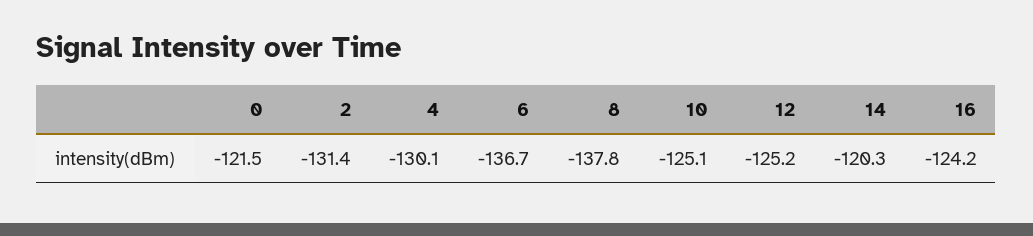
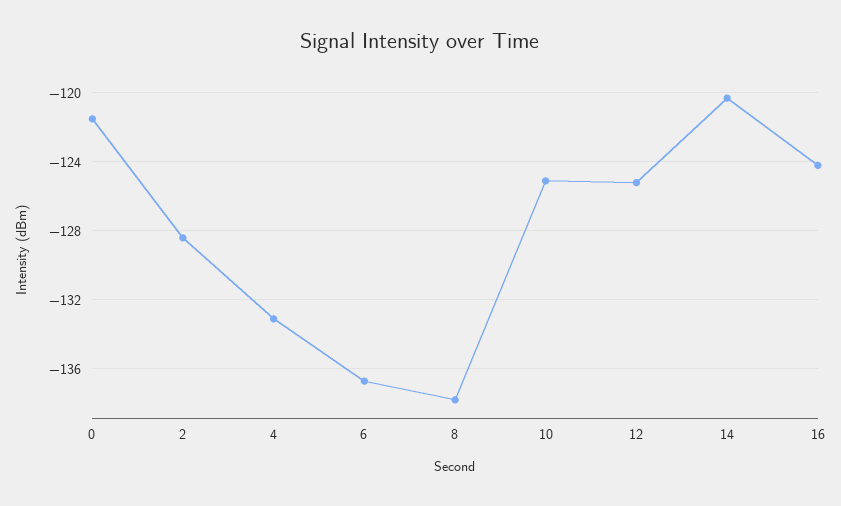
2: -131.4 -> -128.5
4: -130.1 -> -133

